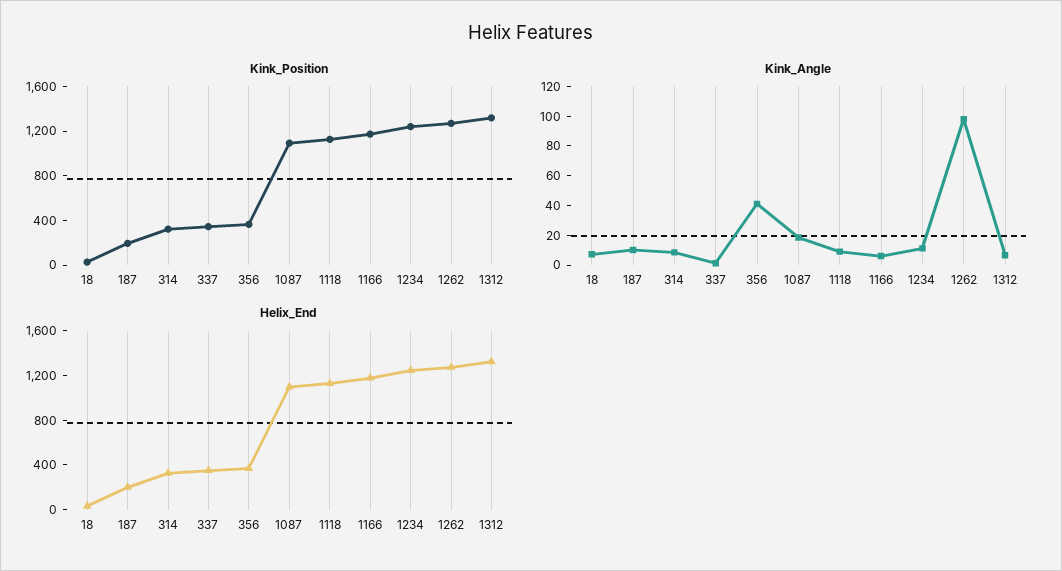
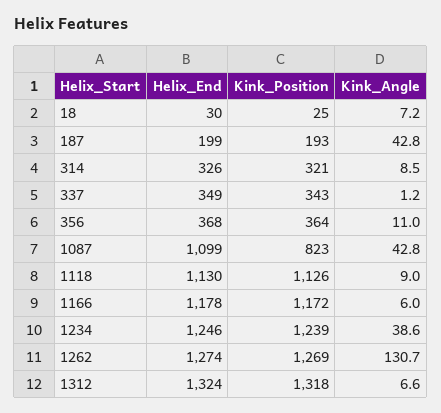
Kink_Position, 1087: 1100 -> 823
Kink_Angle, 187: 10 -> 42.8
Kink_Angle, 356: 40 -> 11
Kink_Angle, 1087: 20 -> 42.8
Kink_Angle, 1234: 10 -> 38.6
Kink_Angle, 1262: 100 -> 130.7

